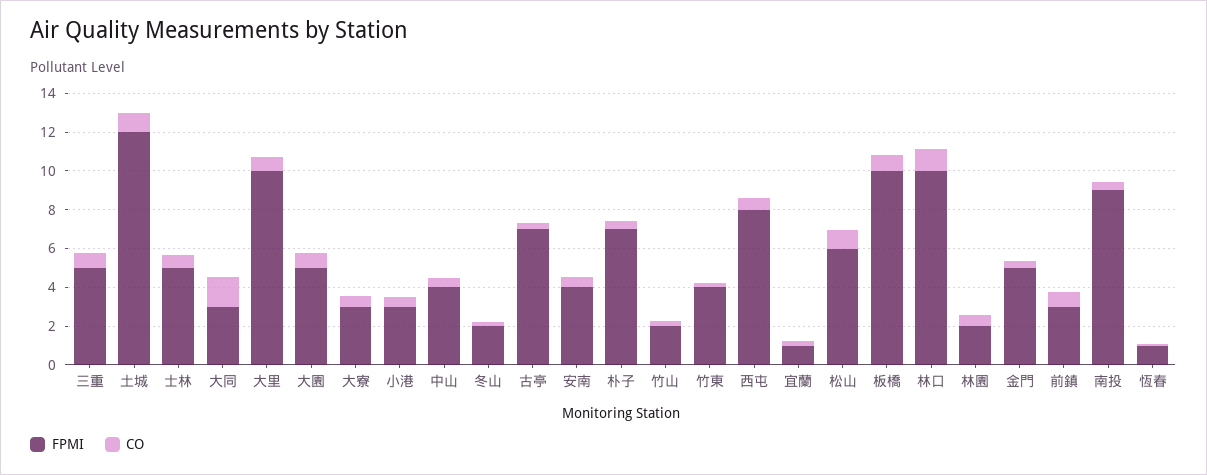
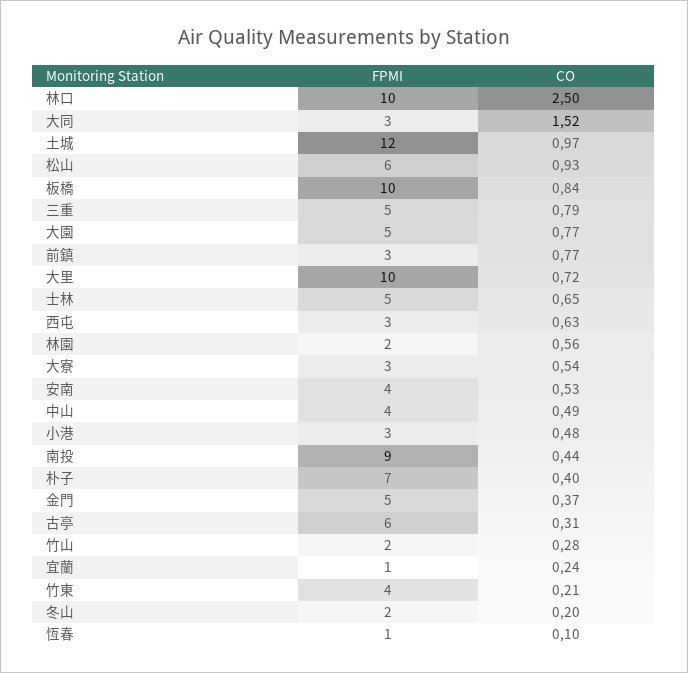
FPMI, 古亭: 7 -> 6
FPMI, 西屯: 8 -> 3
CO, 林口: 1 -> 2.5

